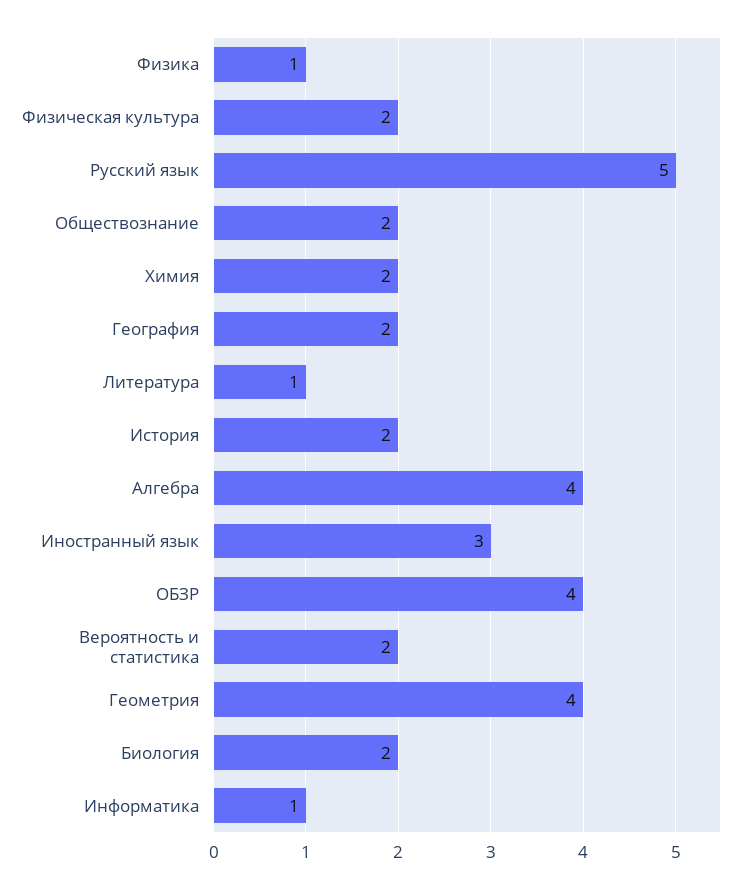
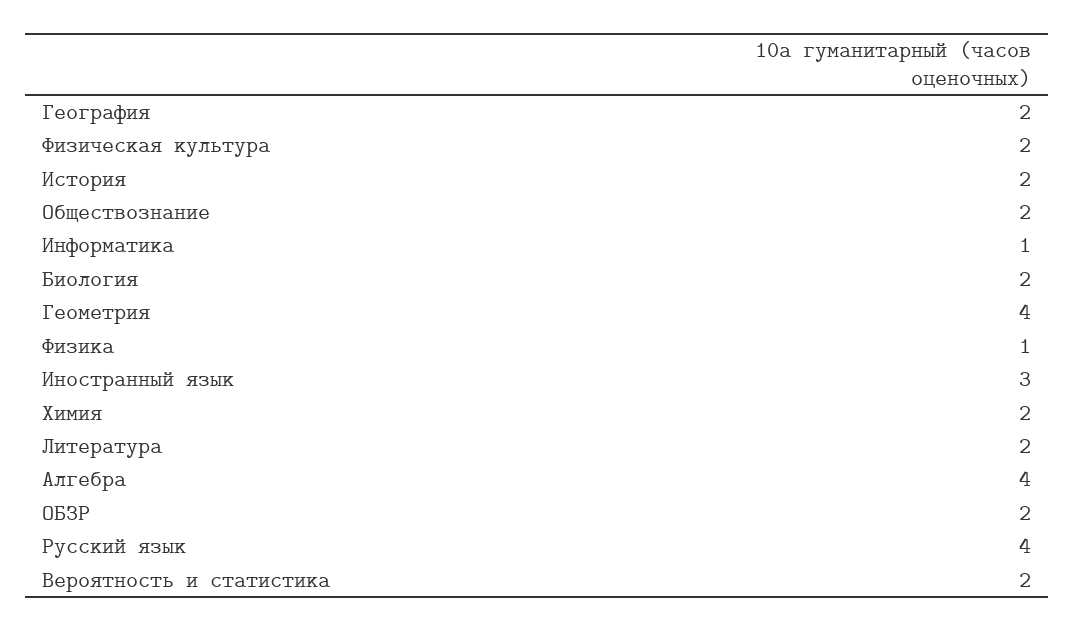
Русский язык: 5 -> 4
Литература: 1 -> 2
ОБЗР: 4 -> 2

